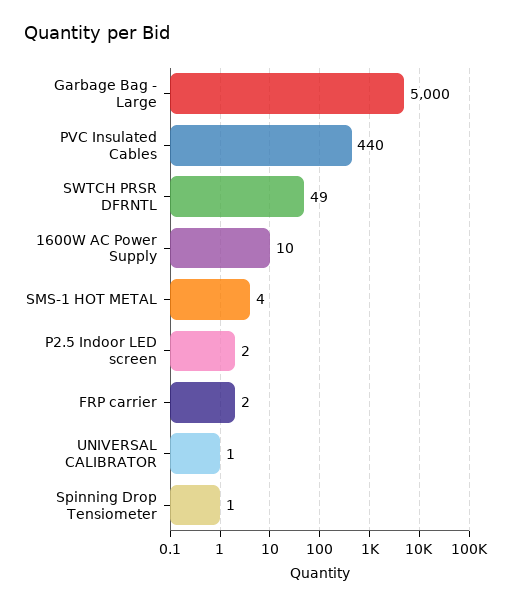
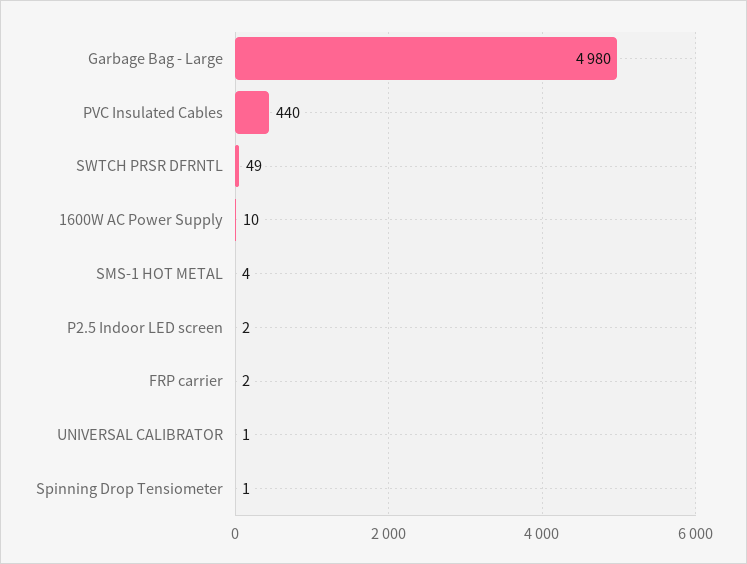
Garbage Bag - Large: 5000 -> 4980

